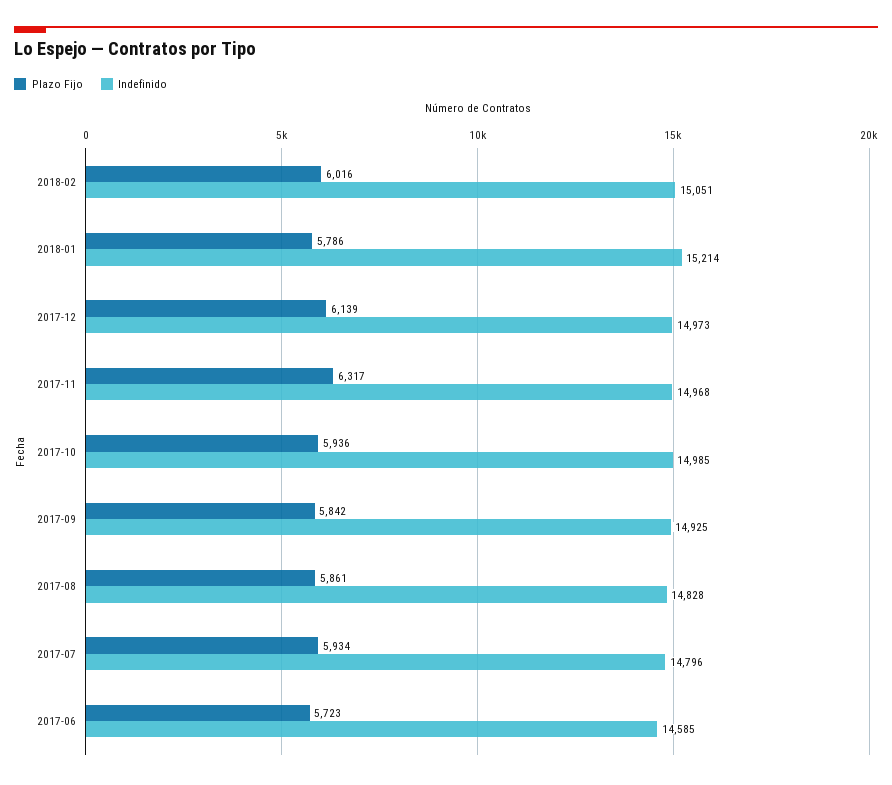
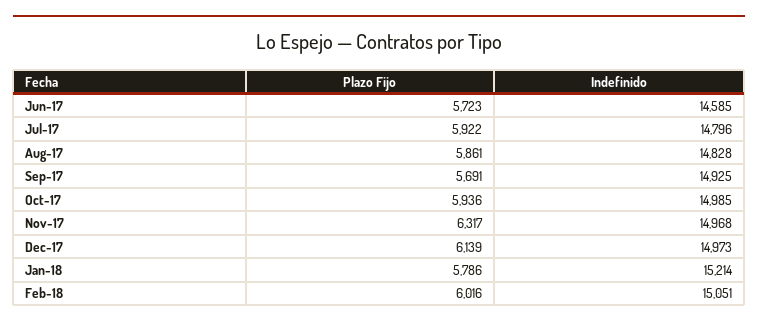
Plazo Fijo, 2017-09: 5842 -> 5691
Plazo Fijo, 2017-07: 5934 -> 5922

